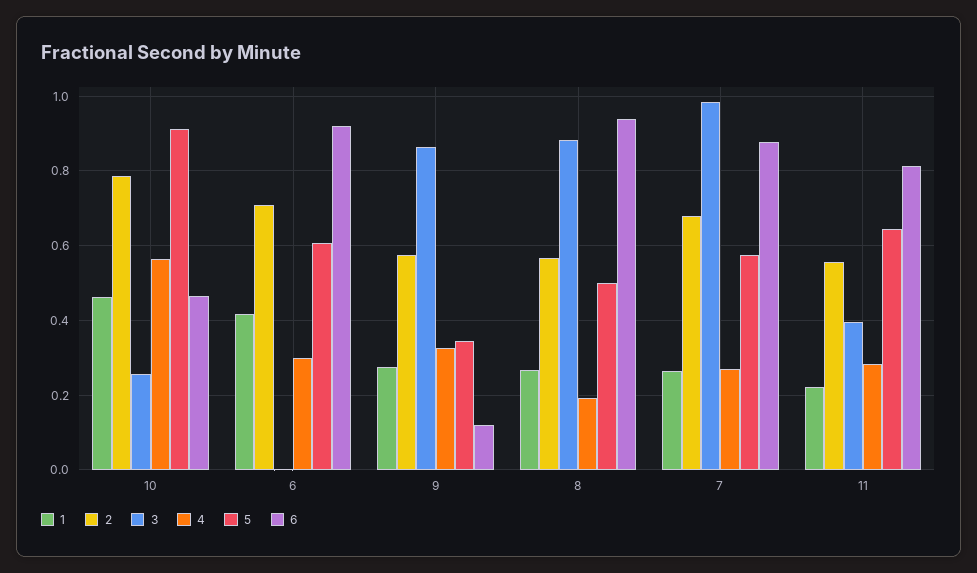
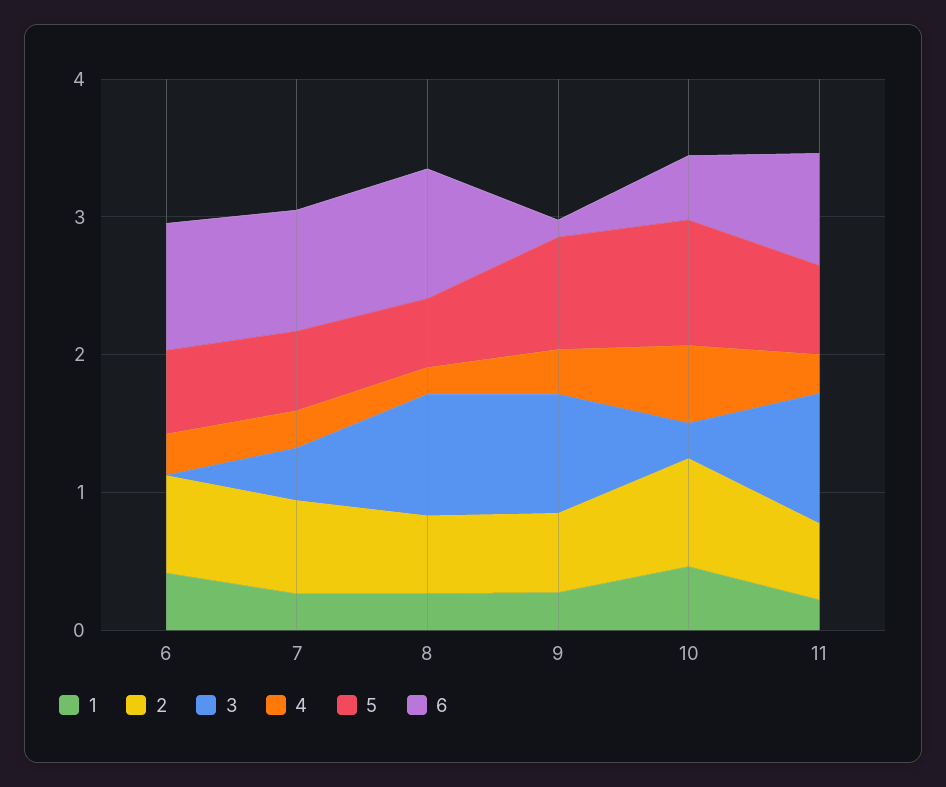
5, 9: 0.34 -> 0.8
3, 7: 0.98 -> 0.4
3, 11: 0.4 -> 1

